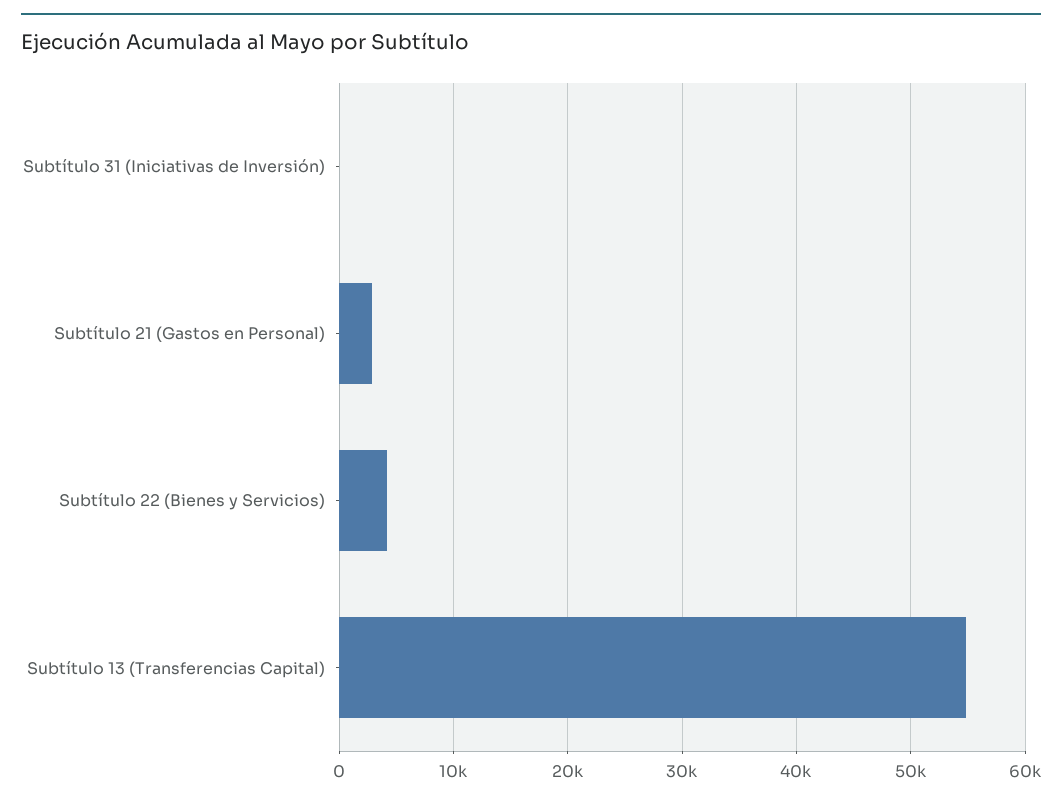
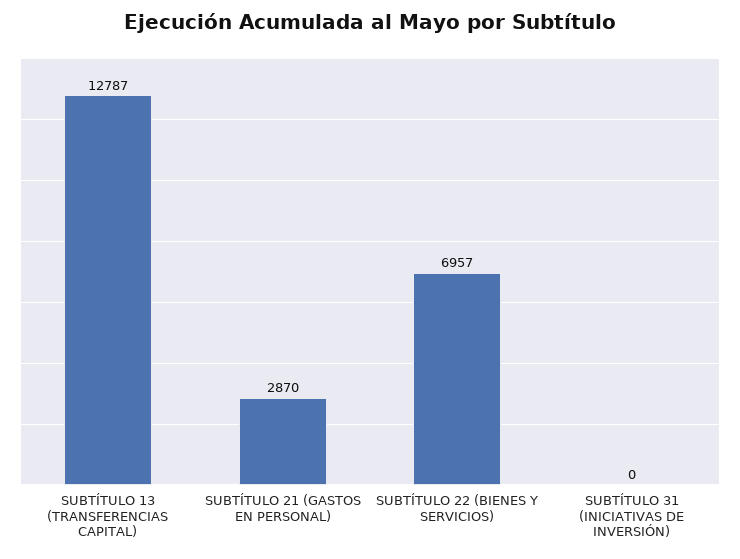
Subtítulo 22 (Bienes y Servicios): 4000 -> 6957
Subtítulo 13 (Transferencias Capital): 55000 -> 12787

